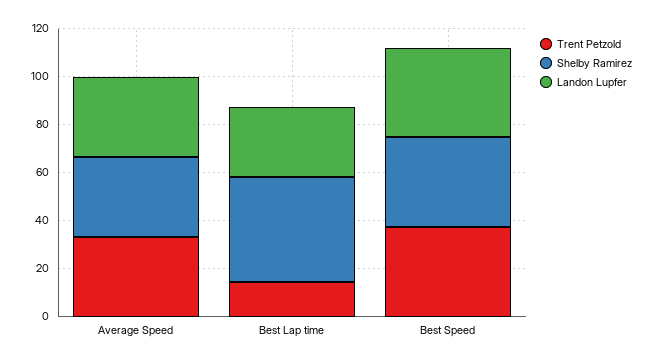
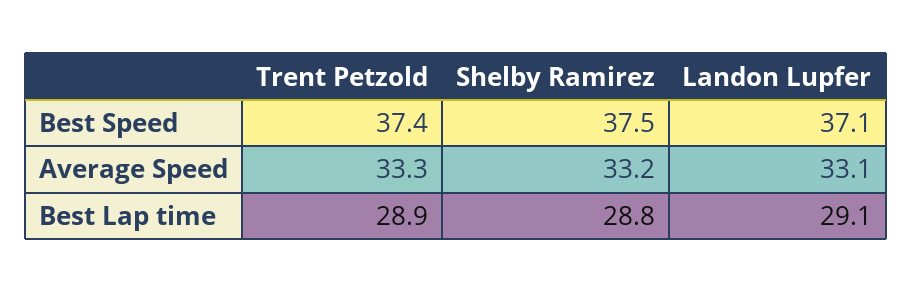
Trent Petzold, Best Lap time: 15 -> 28.9
Shelby Ramirez, Best Lap time: 45 -> 28.8

